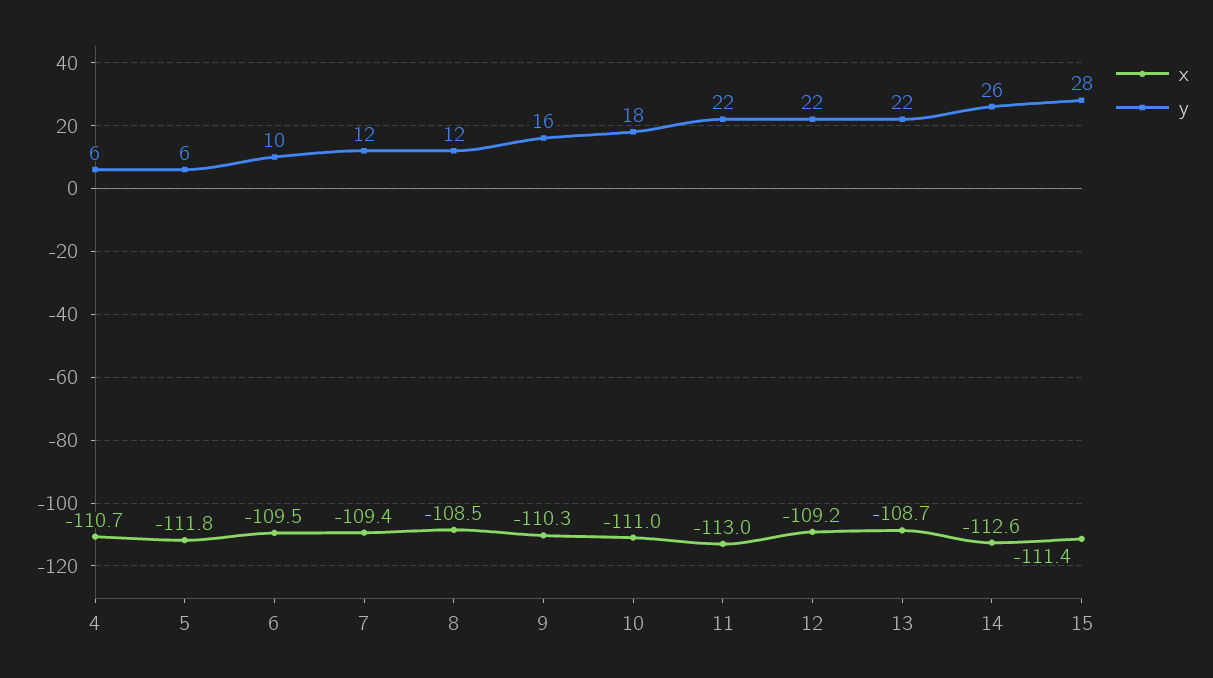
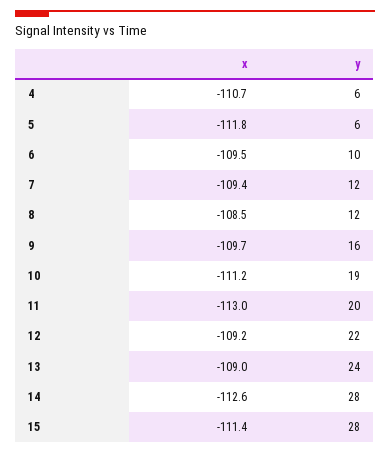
x, 9: -110.3 -> -109.7
x, 10: -111 -> -111.2
y, 10: 18 -> 19
y, 11: 22 -> 20
x, 13: -108.7 -> -109
y, 13: 22 -> 24
y, 14: 26 -> 28

